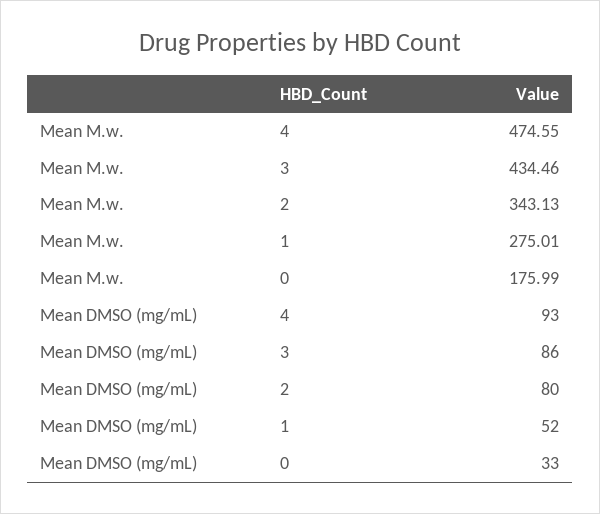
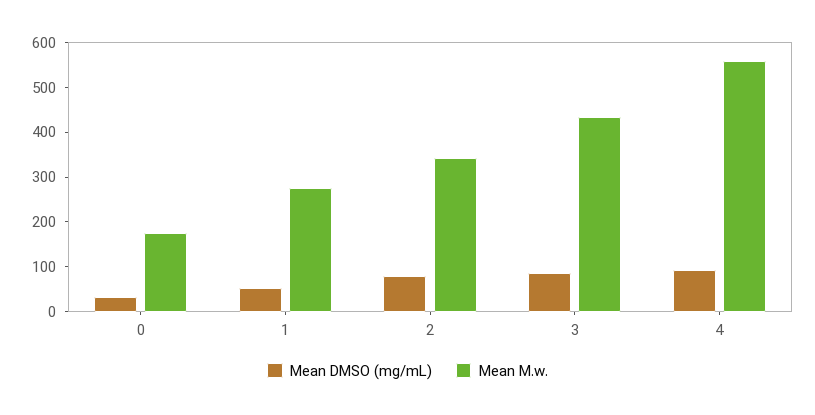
Mean M.w., 4: 474.55 -> 560

